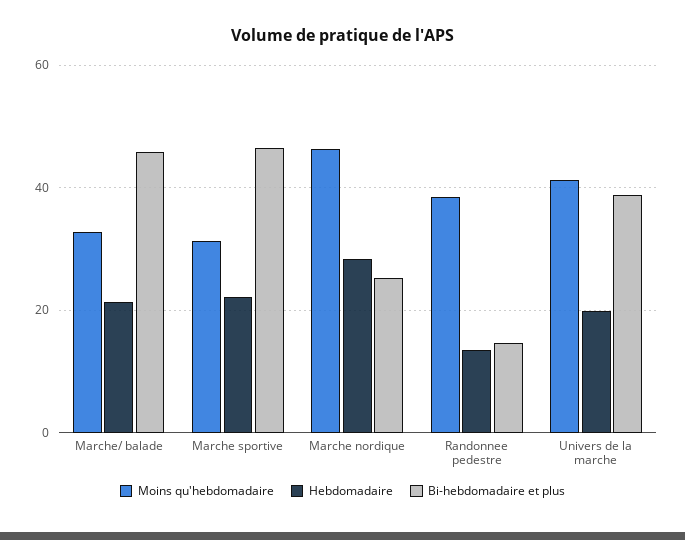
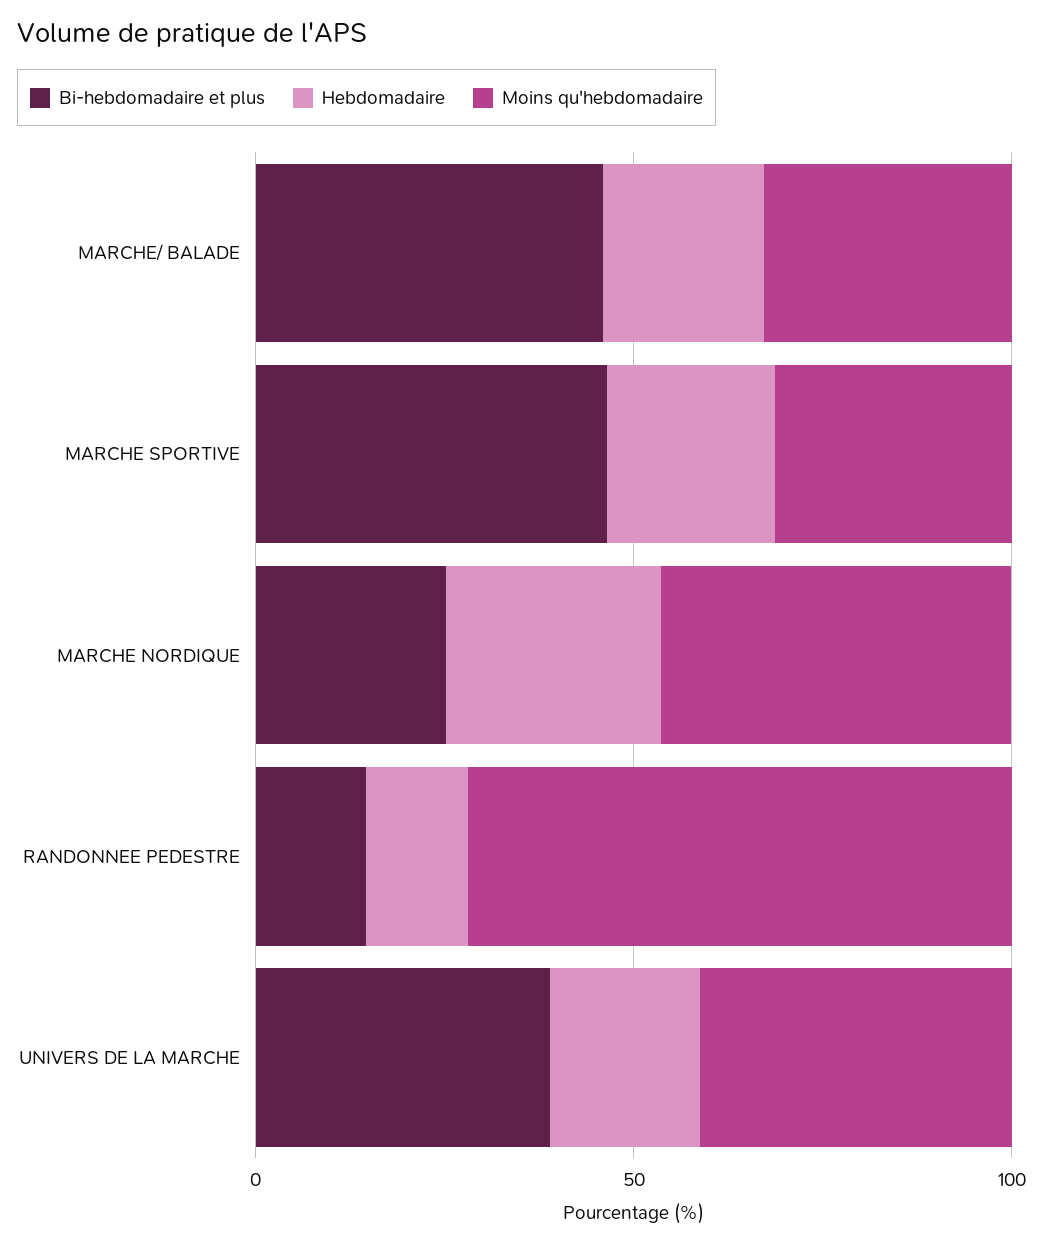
Moins qu'hebdomadaire, Randonnee pedestre: 38 -> 70

